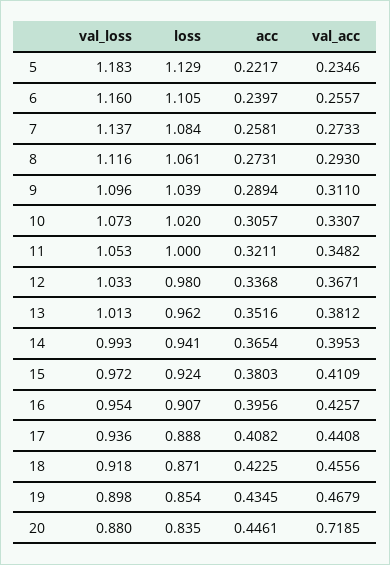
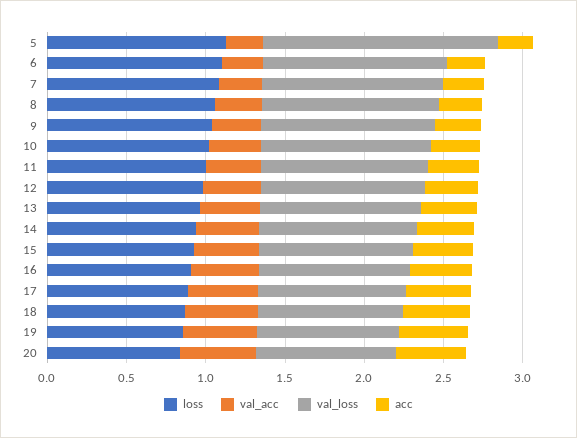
val_loss, 5: 1.183 -> 1.5
val_acc, 20: 0.7185 -> 0.5

